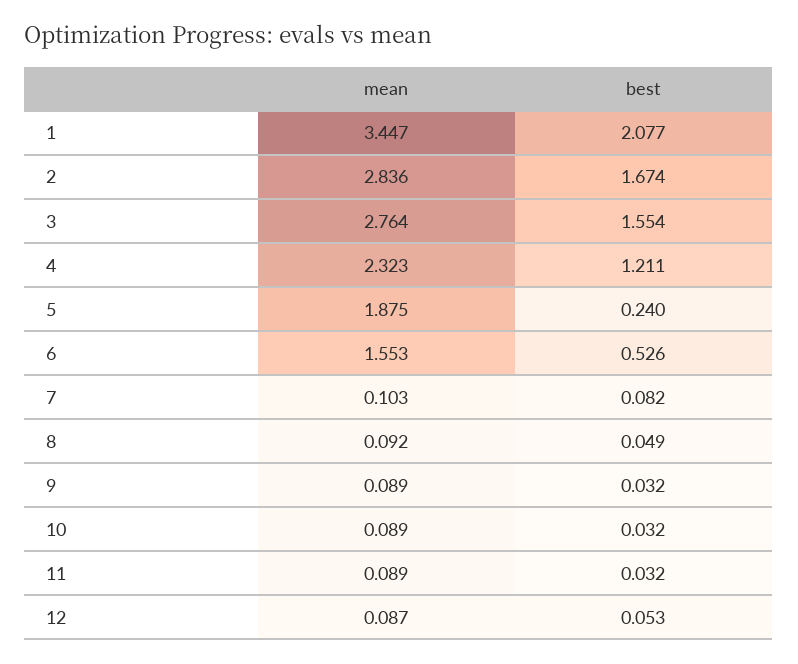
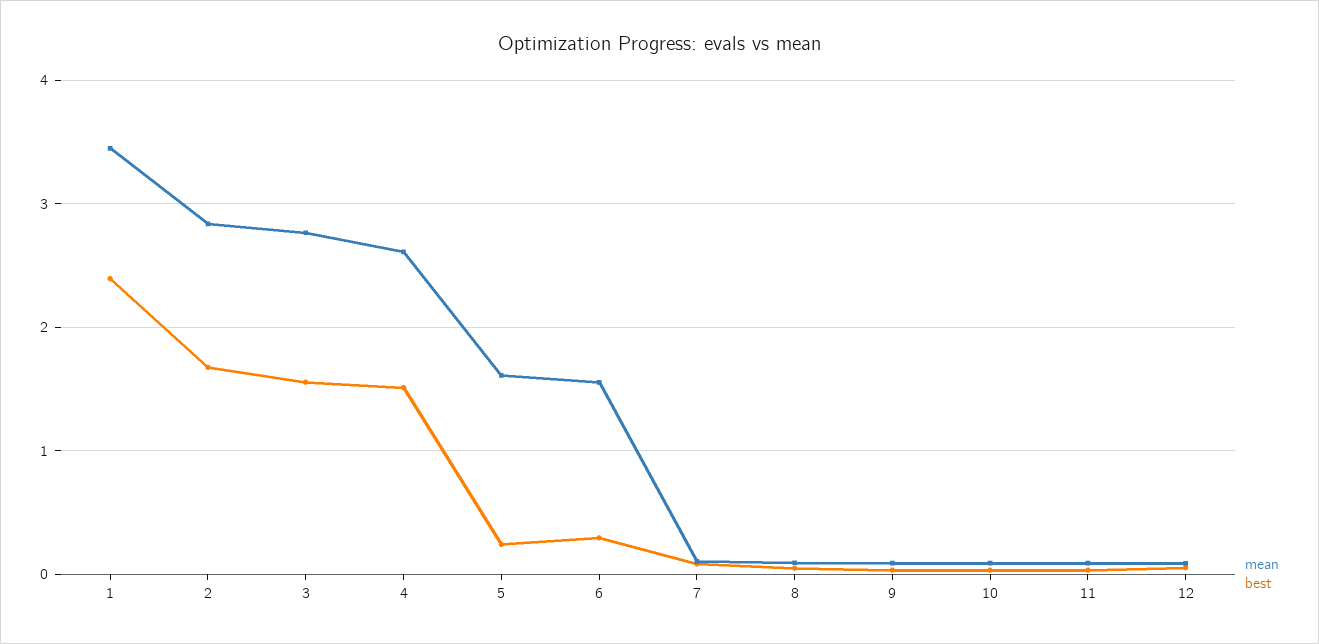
best, 1: 2.077 -> 2.4
mean, 4: 2.323 -> 2.6
best, 4: 1.211 -> 1.5
mean, 5: 1.875 -> 1.6
best, 6: 0.526 -> 0.3

